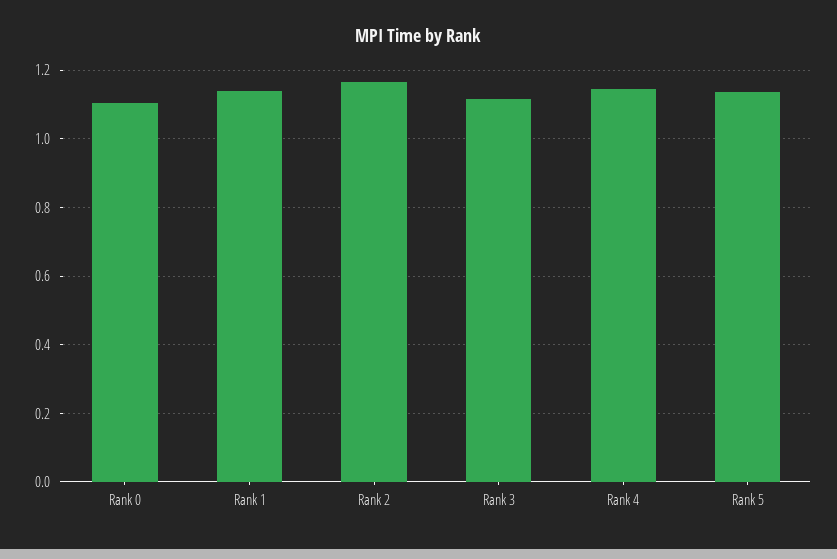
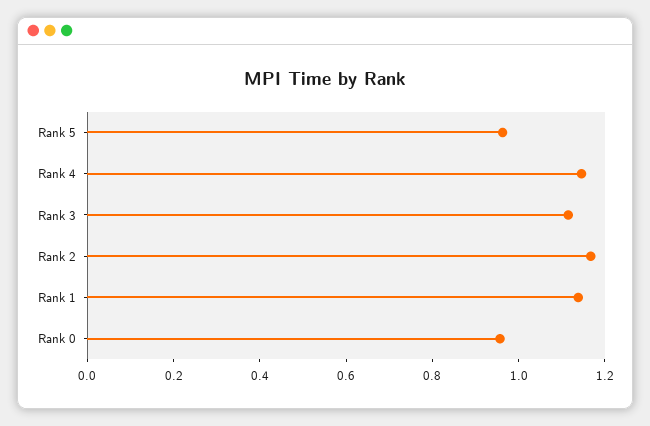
Rank 0: 1.1 -> 0.95
Rank 5: 1.14 -> 0.95

